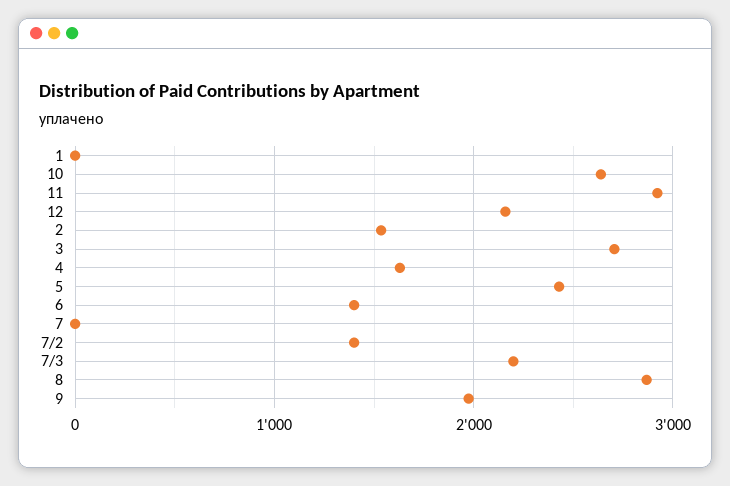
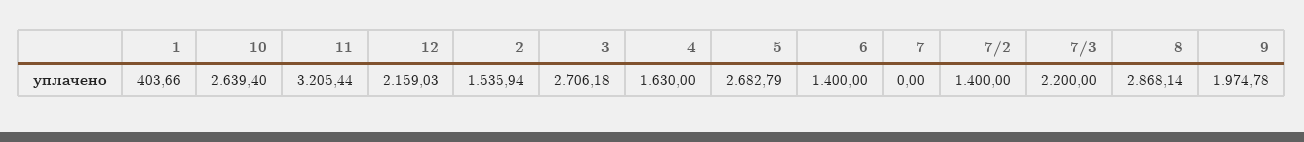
1: 0 -> 403.66
11: 2900 -> 3205.44
5: 2400 -> 2682.79

